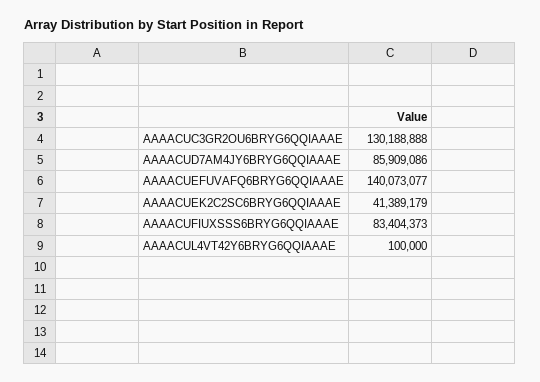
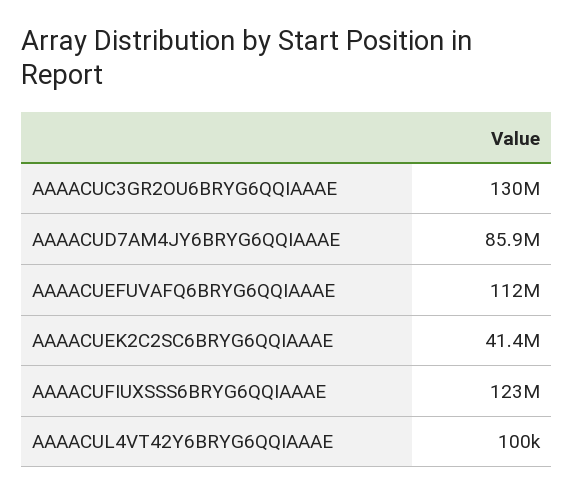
AAAACUEFUVAFQ6BRYG6QQIAAAE: 140073077 -> 112000000
AAAACUFIUXSSS6BRYG6QQIAAAE: 83404373 -> 123000000

